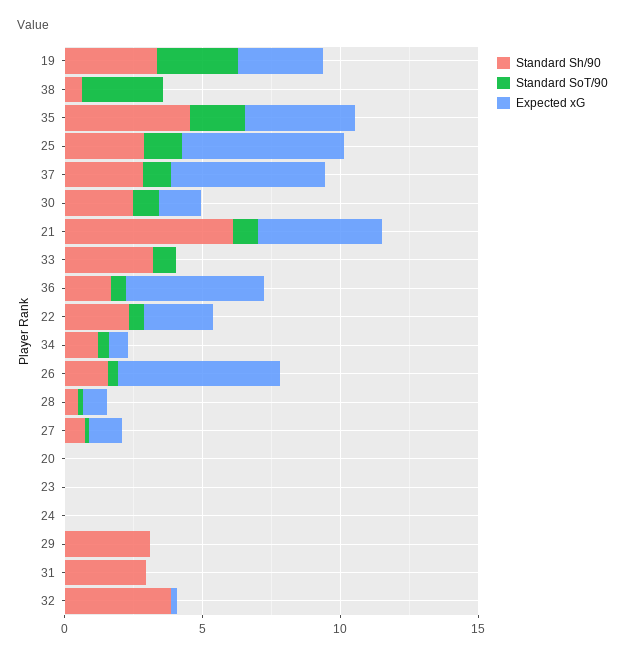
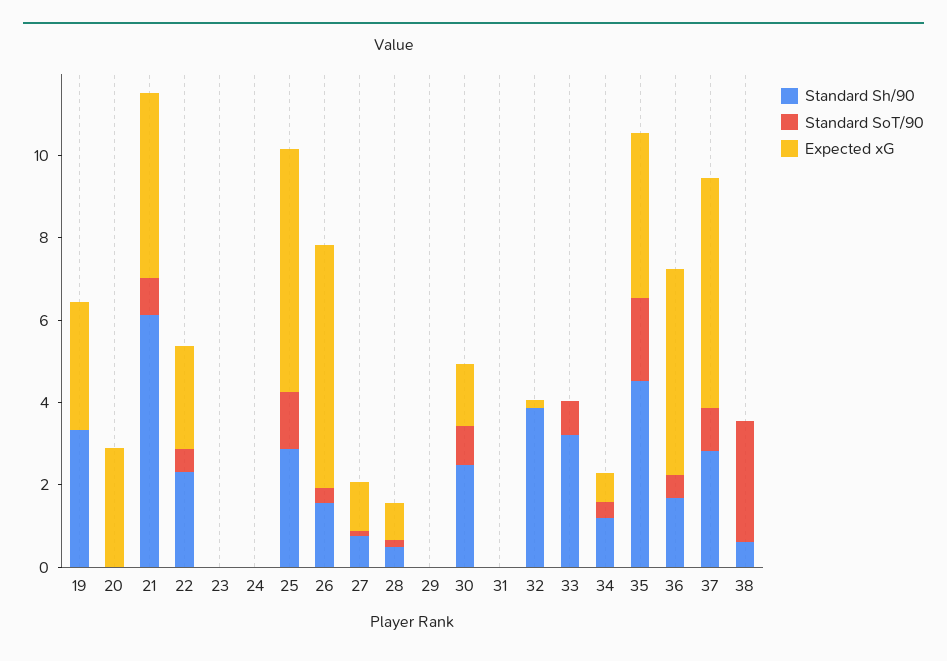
Standard SoT/90, 19: 3 -> 0
Expected xG, 20: 0 -> 3
Standard Sh/90, 29: 3 -> 0
Standard Sh/90, 31: 3 -> 0

